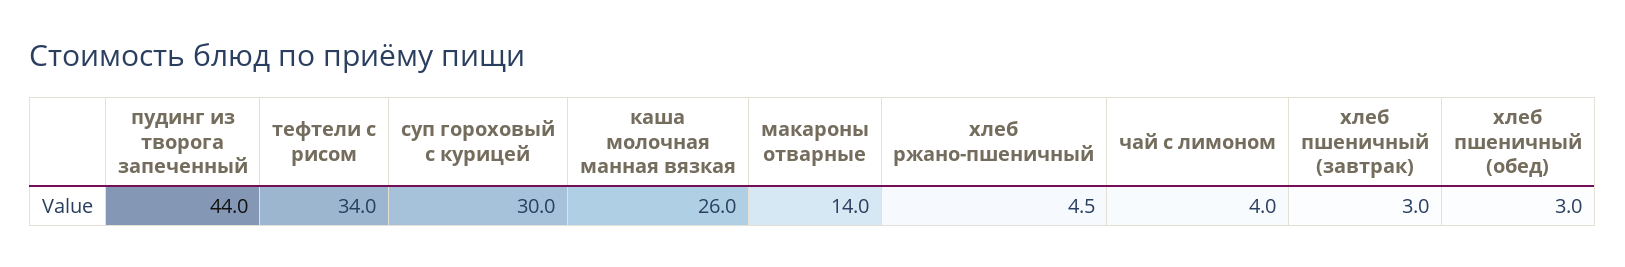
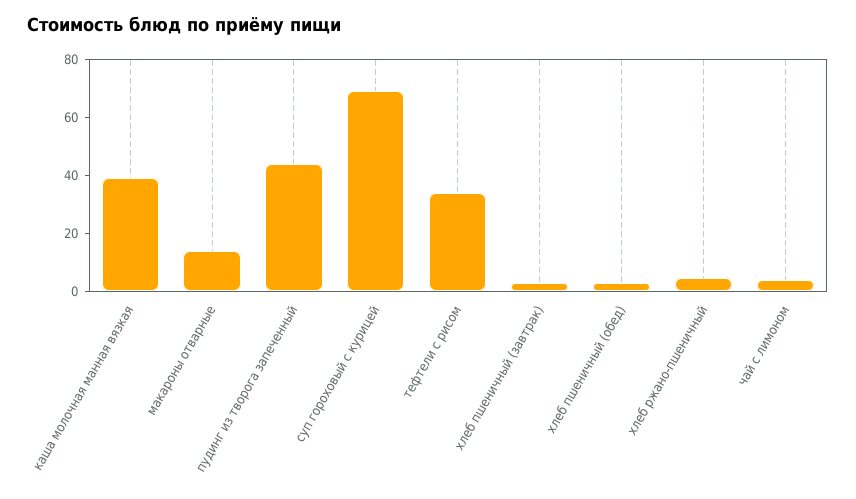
суп гороховый с курицей: 30 -> 70
каша молочная манная вязкая: 26 -> 40

